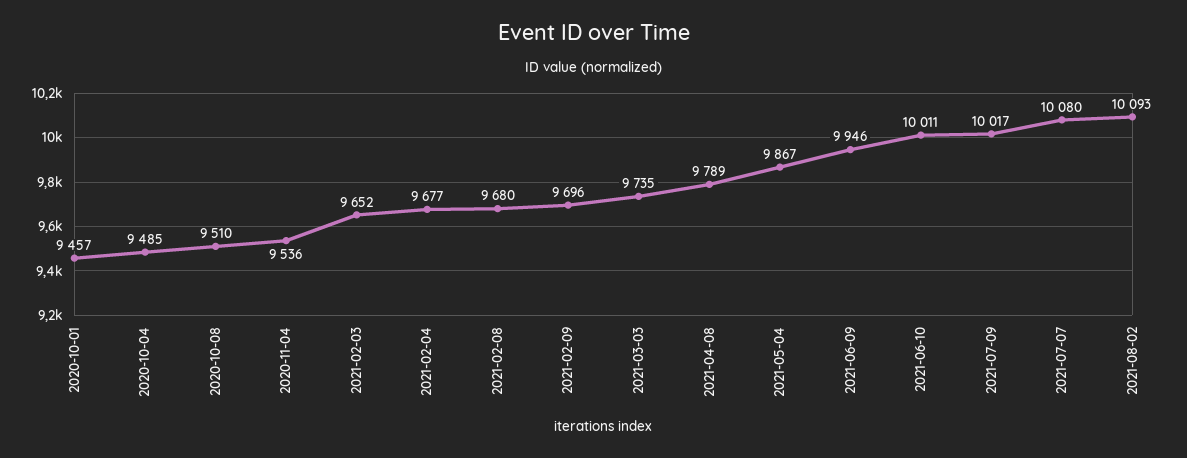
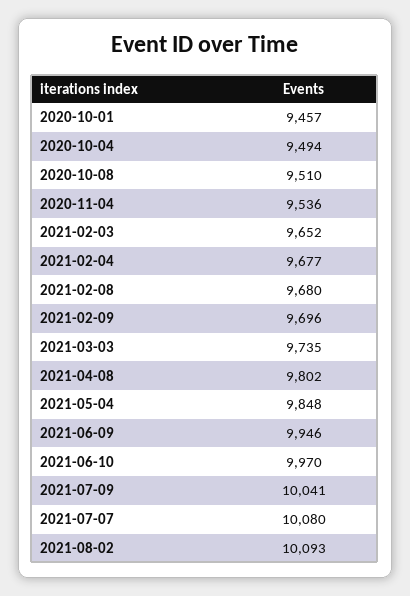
2020-10-04: 9485 -> 9494
2021-04-08: 9789 -> 9802
2021-05-04: 9867 -> 9848
2021-06-10: 10011 -> 9970
2021-07-09: 10017 -> 10041

